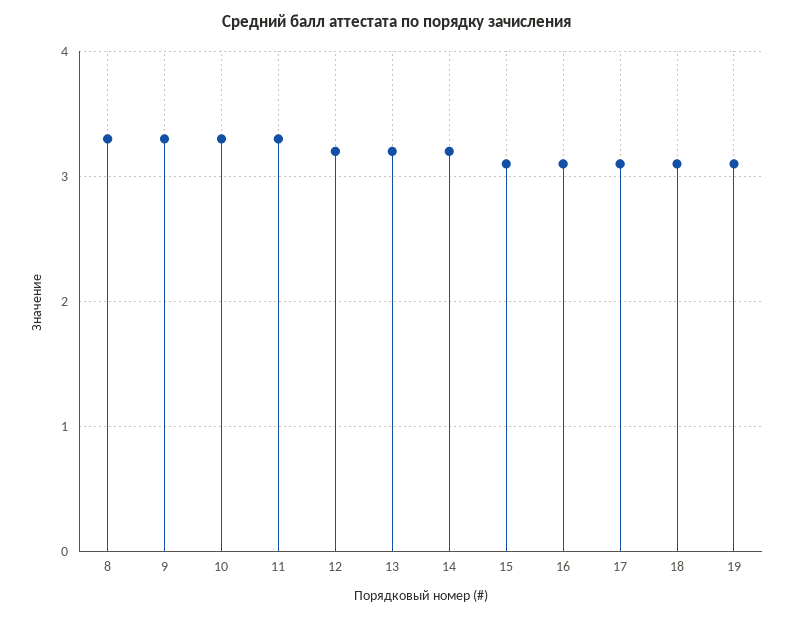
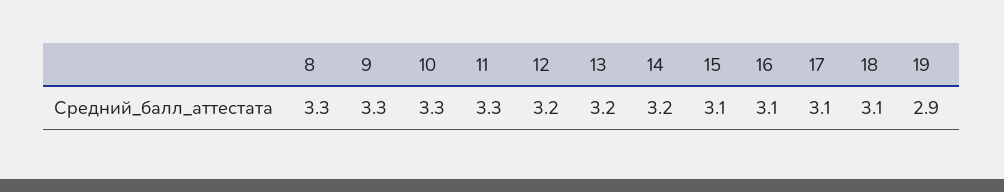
19: 3.1 -> 2.9

